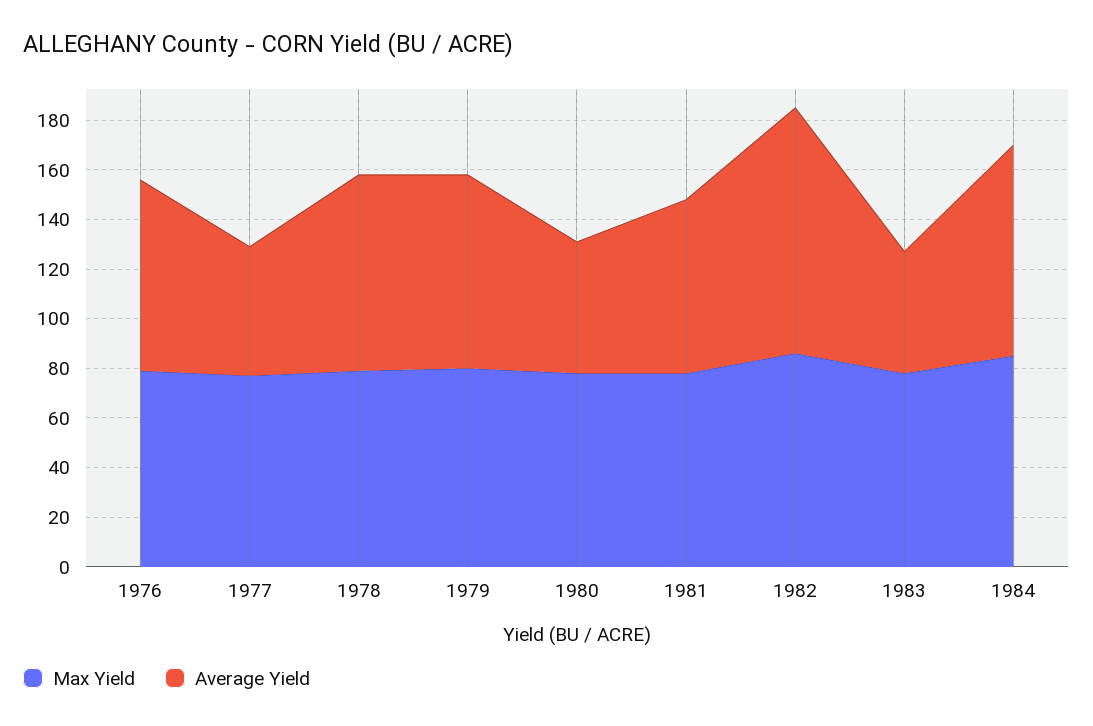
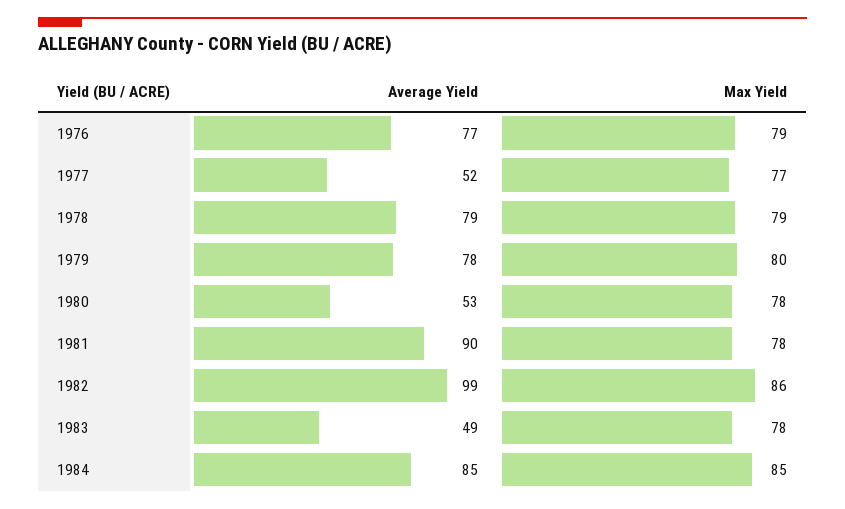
Average Yield, 1981: 70 -> 90

